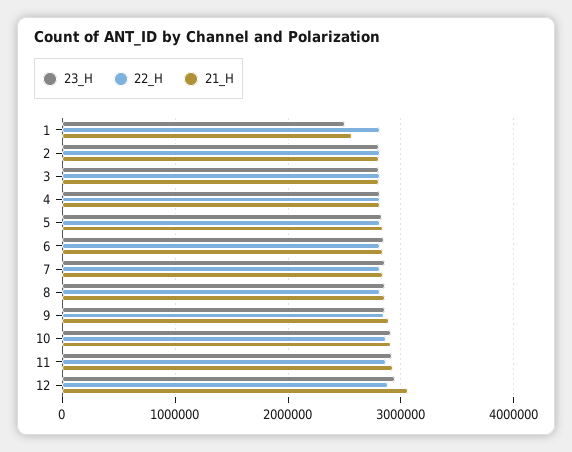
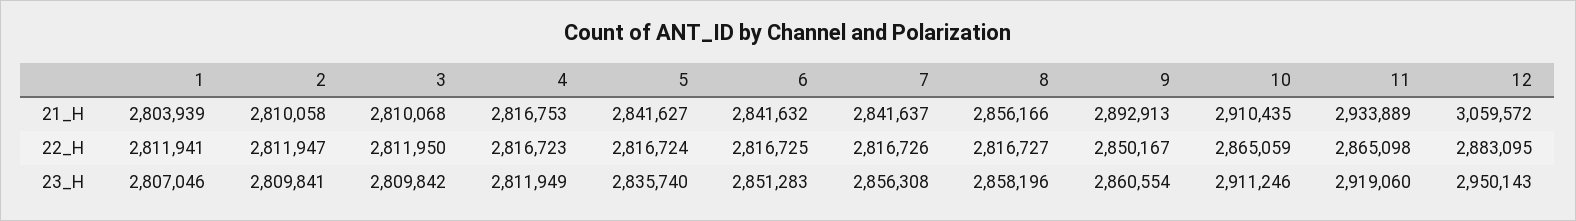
23_H, 1: 2500000 -> 2807046
21_H, 1: 2600000 -> 2803939

